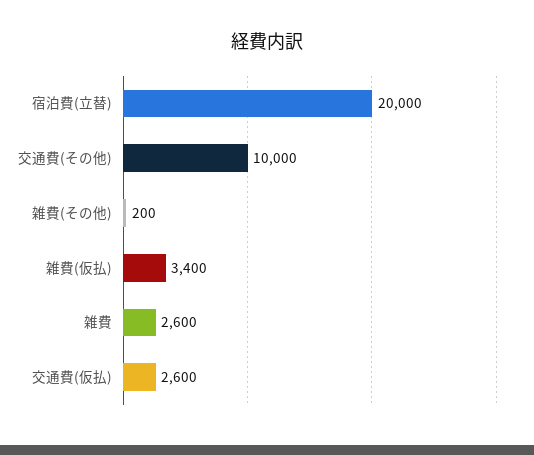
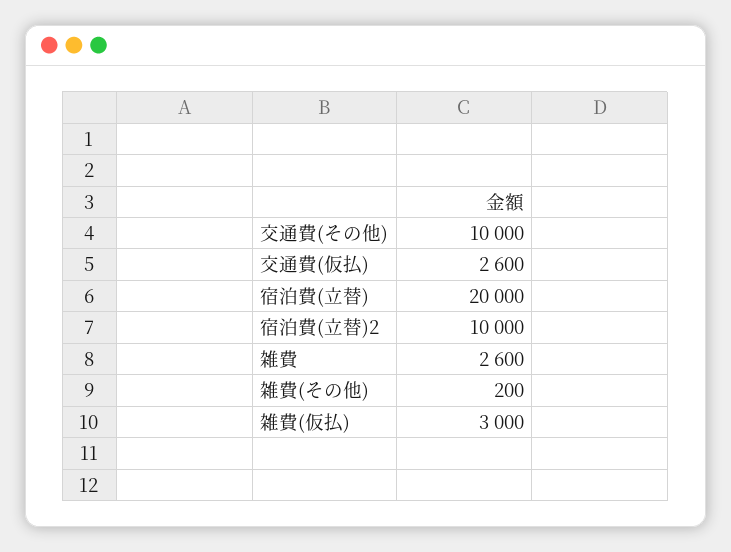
雑費(仮払): 3400 -> 3000
宿泊費(立替)2: none -> 10000

